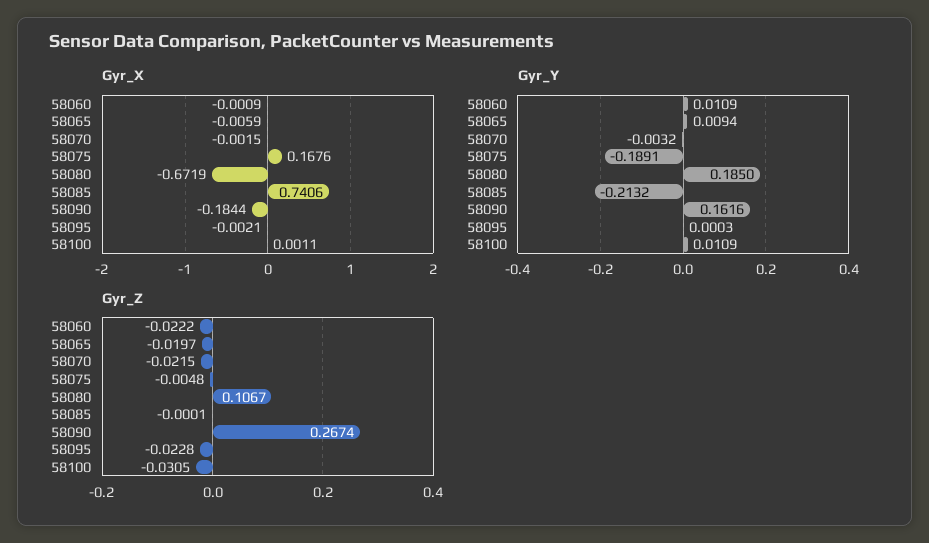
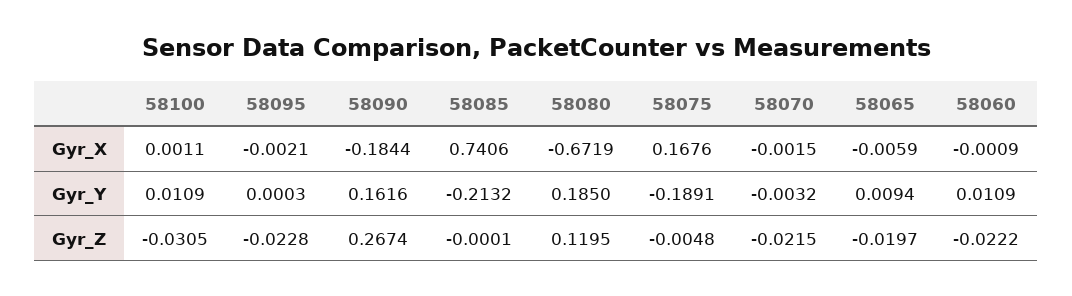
Gyr_Z, 58080: 0.1067 -> 0.1195

